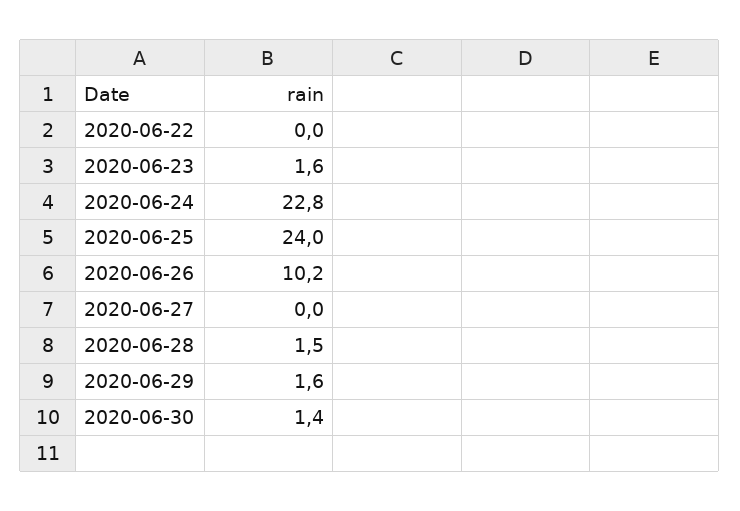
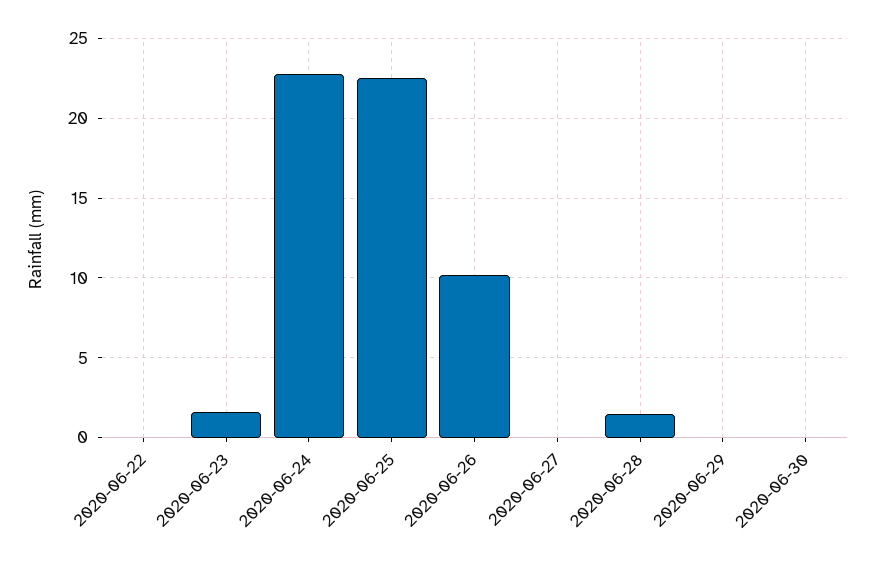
2020-06-25: 24 -> 22.5
2020-06-29: 1.6 -> 0
2020-06-30: 1.4 -> 0

